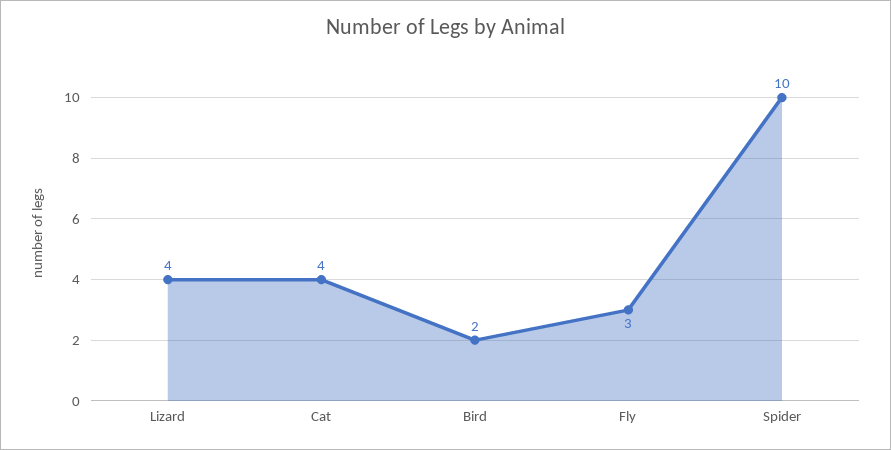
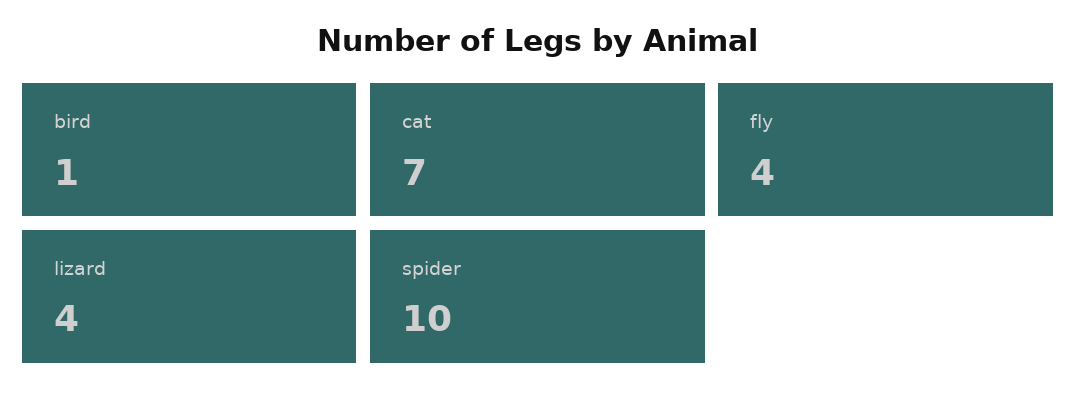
Cat: 4 -> 7
Bird: 2 -> 1
Fly: 3 -> 4

